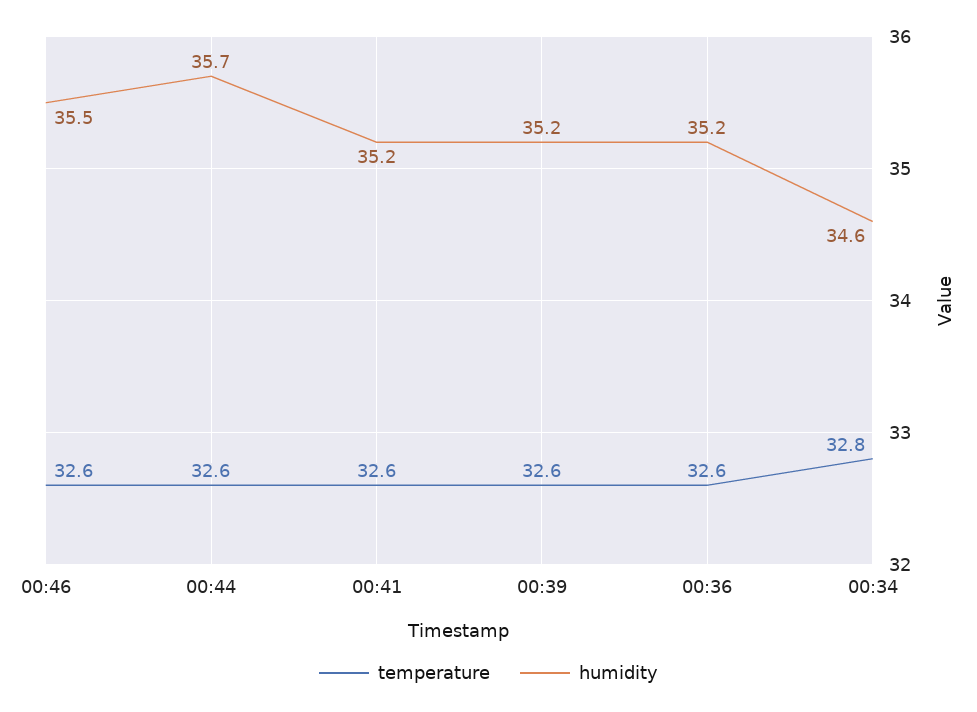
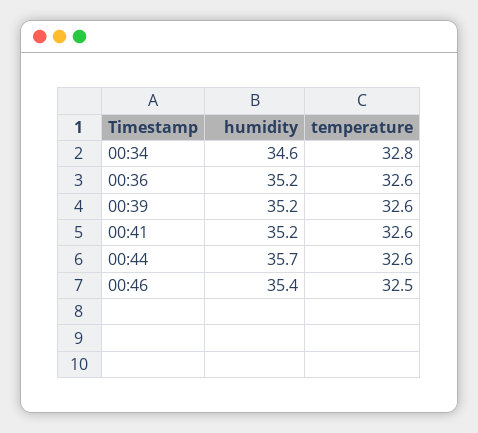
temperature, 00:46: 32.6 -> 32.5
humidity, 00:46: 35.5 -> 35.4

